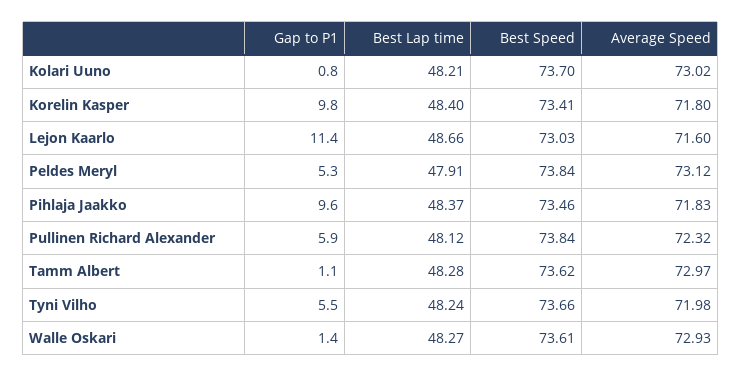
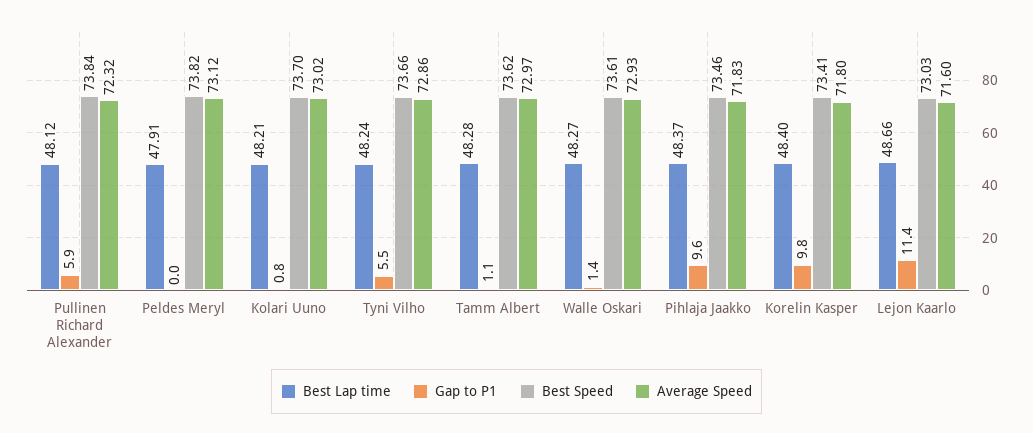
Gap to P1, Peldes Meryl: 5.3 -> 0
Best Speed, Peldes Meryl: 73.84 -> 73.82
Average Speed, Tyni Vilho: 71.98 -> 72.86

